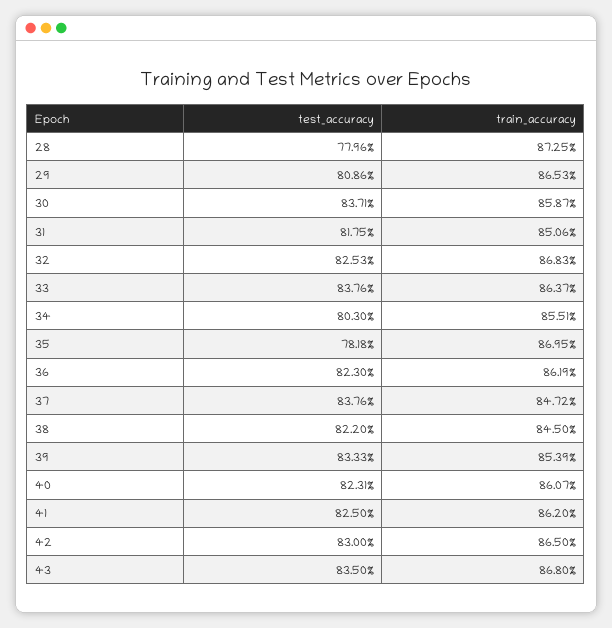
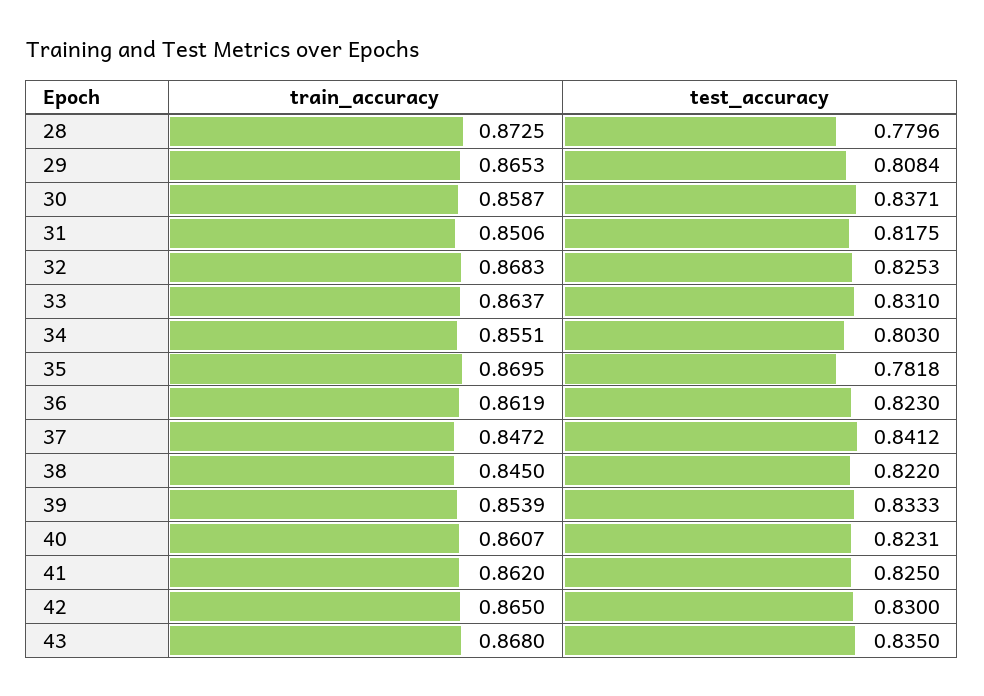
test_accuracy, 29: 0.8086 -> 0.8084
test_accuracy, 33: 0.8376 -> 0.831
test_accuracy, 37: 0.8376 -> 0.8412

